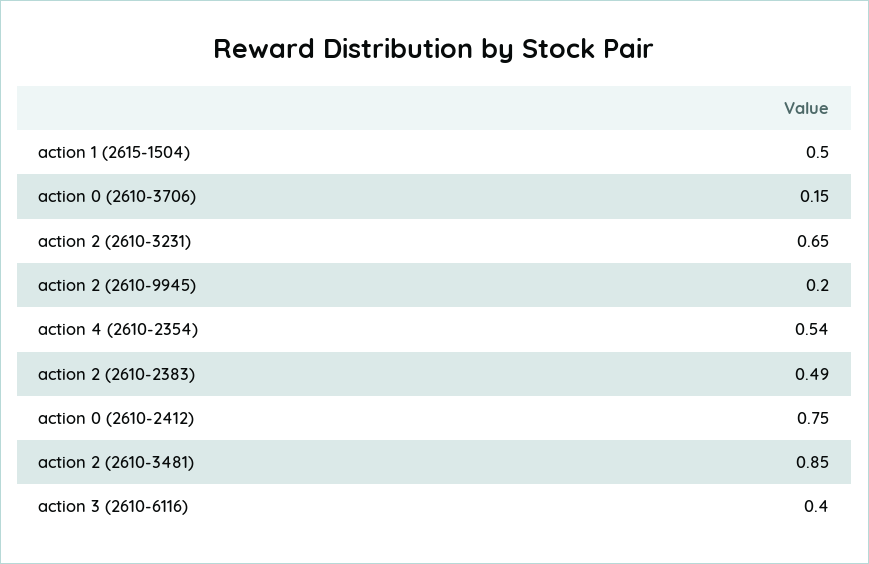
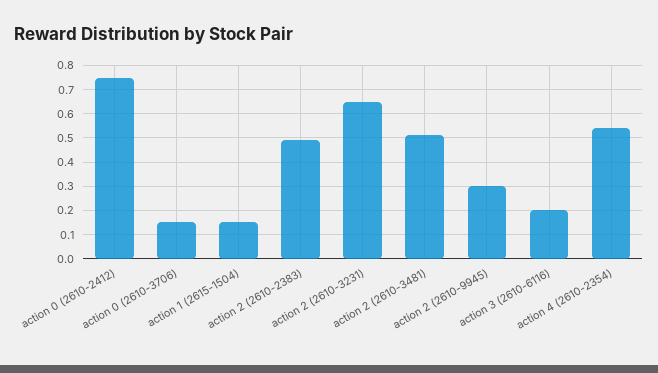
action 1 (2615-1504): 0.5 -> 0.15
action 2 (2610-9945): 0.2 -> 0.3
action 2 (2610-3481): 0.85 -> 0.5
action 3 (2610-6116): 0.4 -> 0.2

